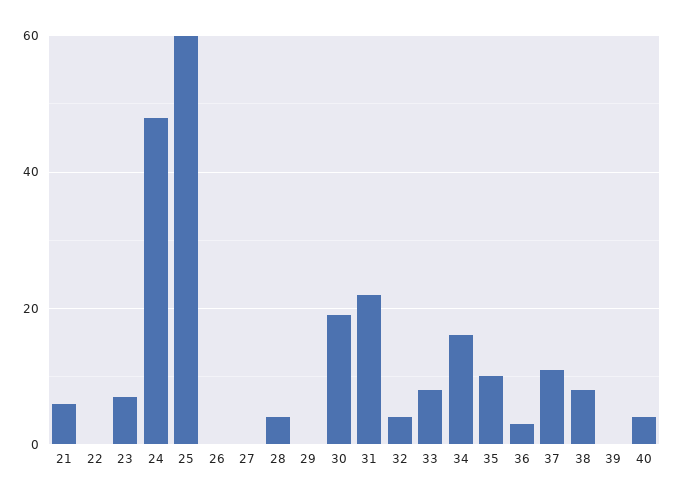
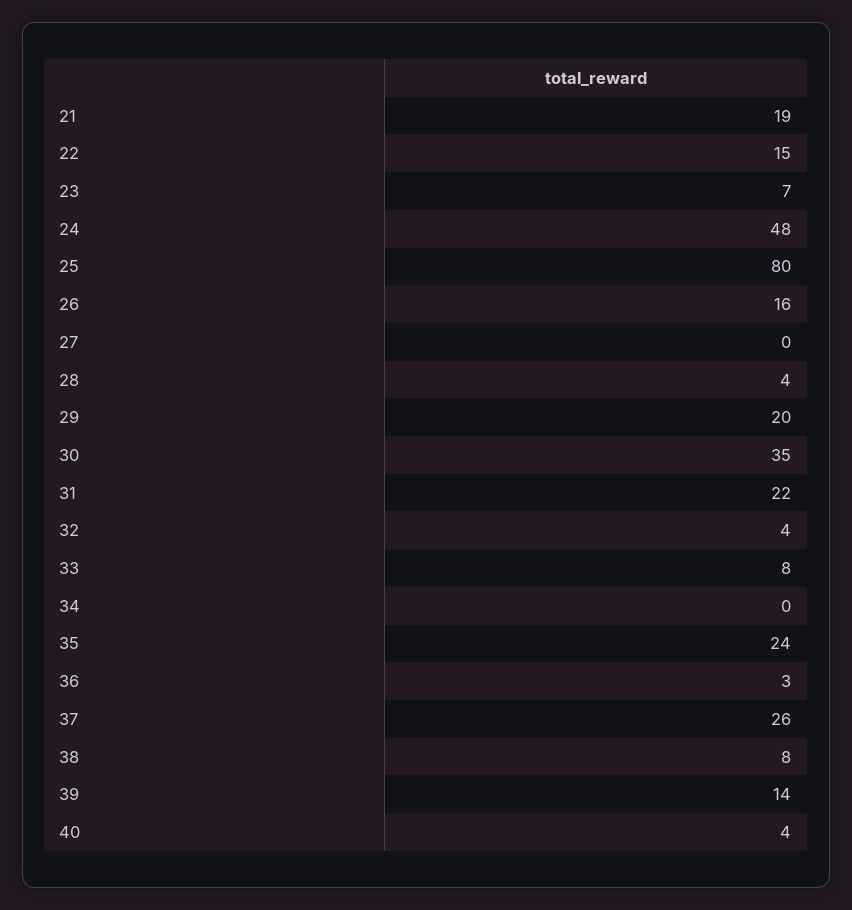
21: 5 -> 19
22: 0 -> 15
25: 60 -> 80
26: 0 -> 16
29: 0 -> 20
30: 20 -> 35
34: 15 -> 0
35: 10 -> 24
37: 10 -> 26
39: 0 -> 14

